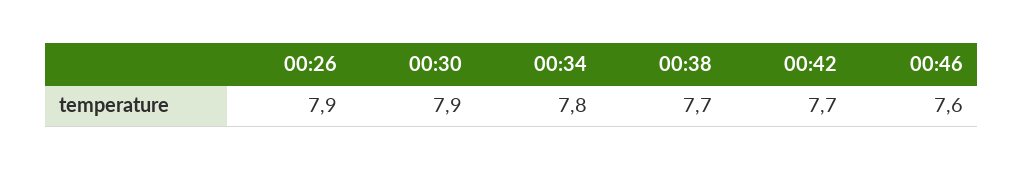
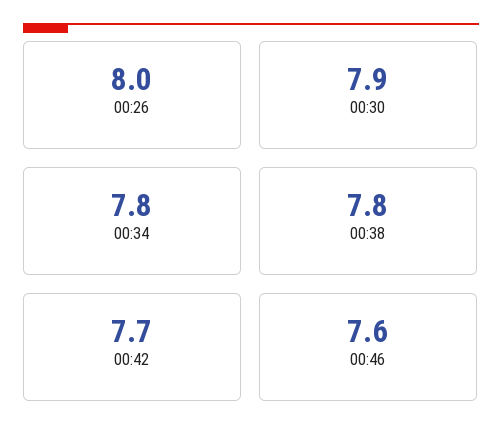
00:26: 7.9 -> 8
00:38: 7.7 -> 7.8

